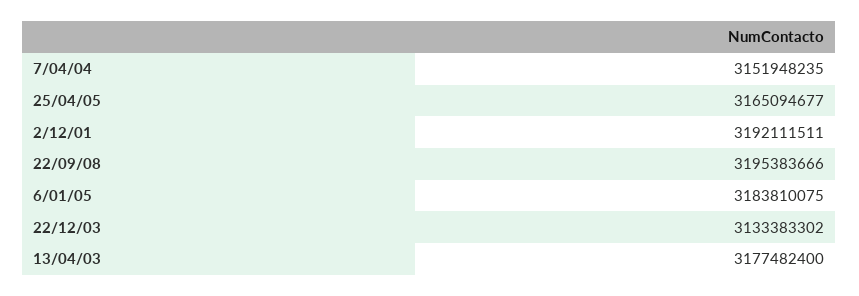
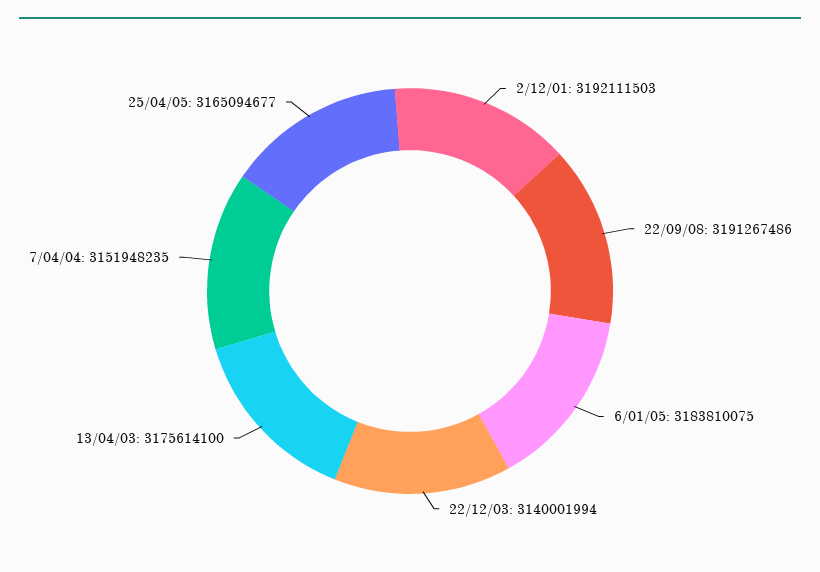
2/12/01: 3192111511 -> 3192111503
22/09/08: 3195383666 -> 3191267486
22/12/03: 3133383302 -> 3140001994
13/04/03: 3177482400 -> 3175614100

